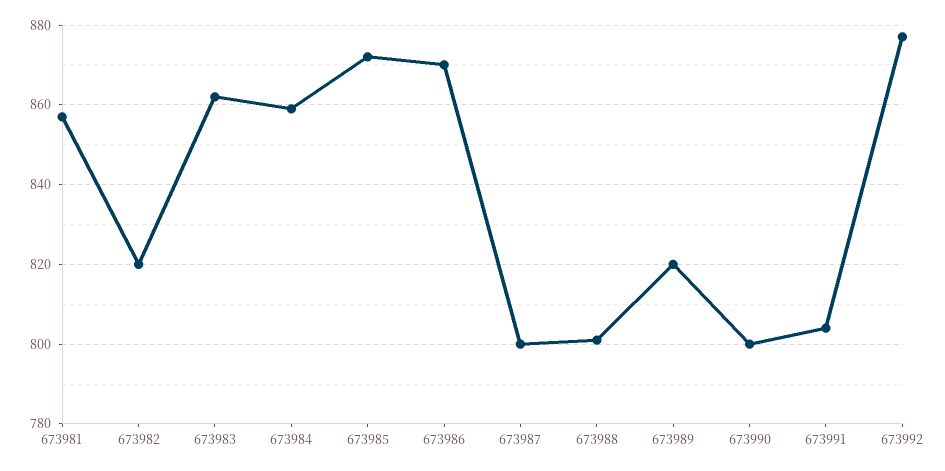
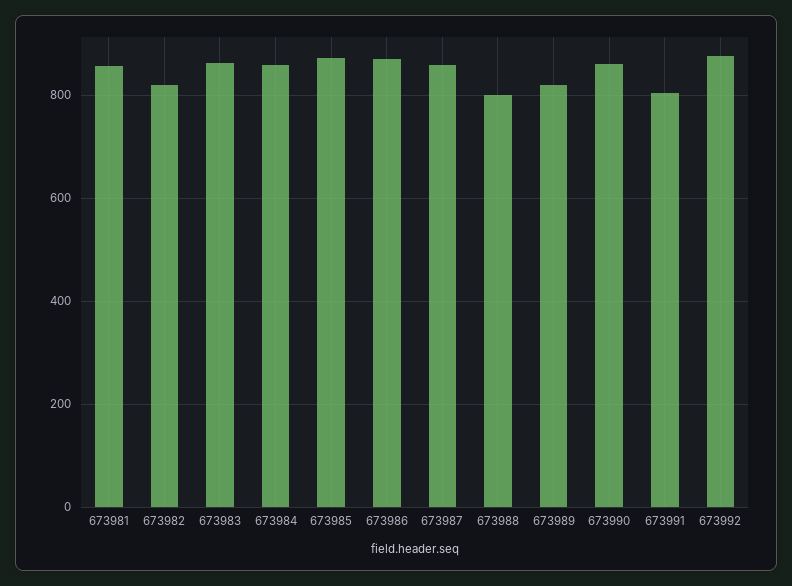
673987: 800 -> 860
673990: 800 -> 860

